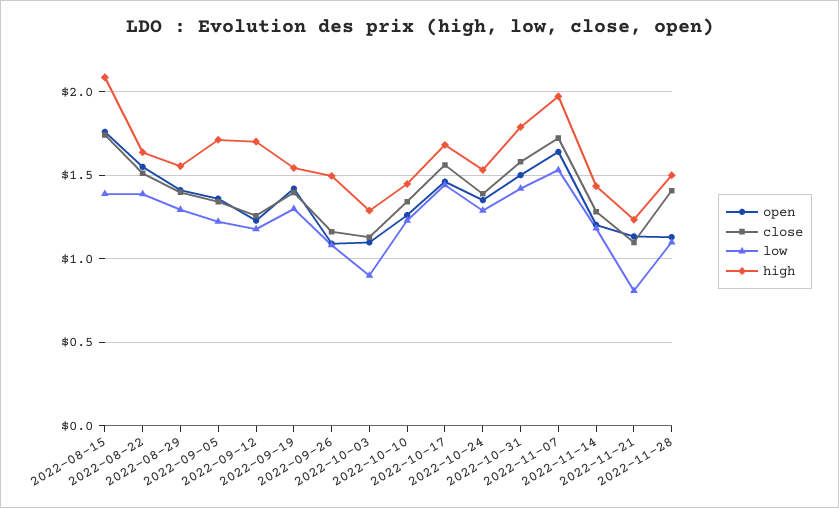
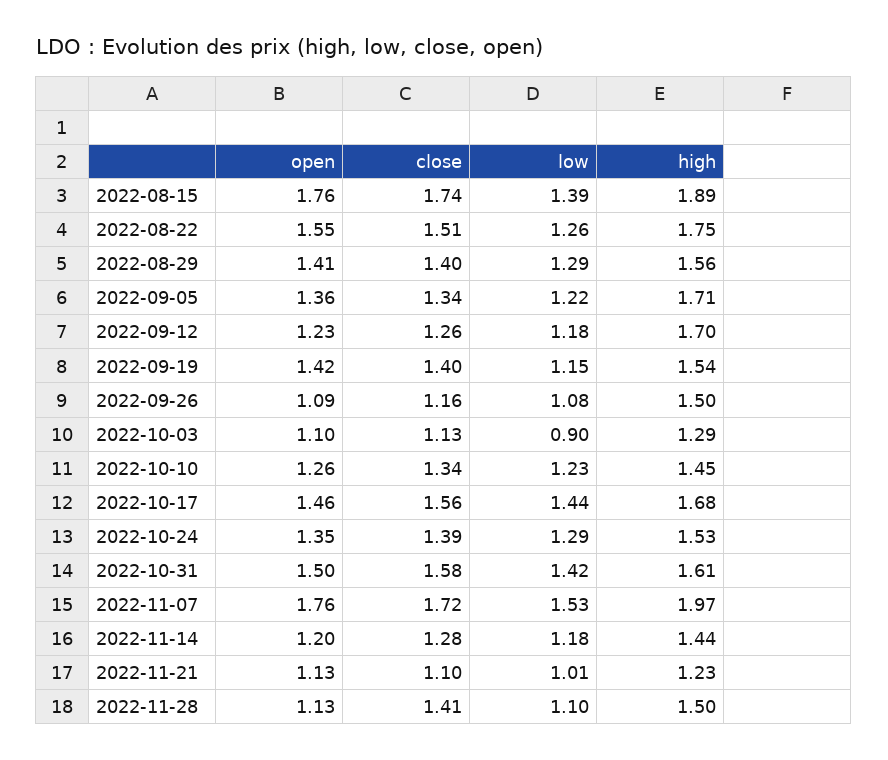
high, 2022-08-15: 2.1 -> 1.89
low, 2022-08-22: 1.4 -> 1.26
high, 2022-08-22: 1.65 -> 1.75
low, 2022-09-19: 1.3 -> 1.15
high, 2022-10-31: 1.8 -> 1.61
open, 2022-11-07: 1.65 -> 1.76
low, 2022-11-21: 0.8 -> 1.01

